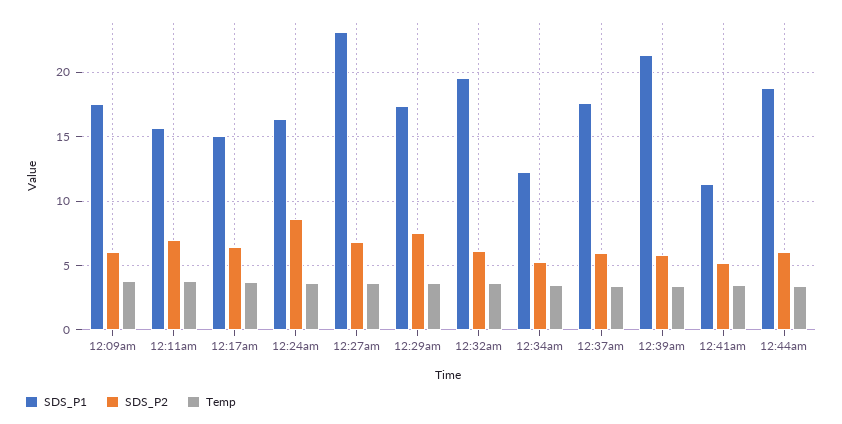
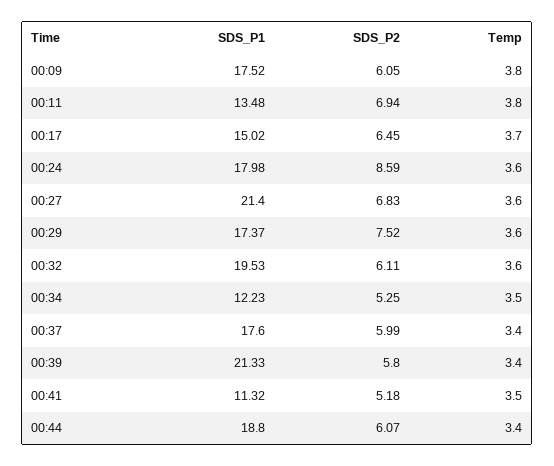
SDS_P1, 12:11am: 15.5 -> 13.48
SDS_P1, 12:24am: 16.5 -> 17.98
SDS_P1, 12:27am: 23 -> 21.4

